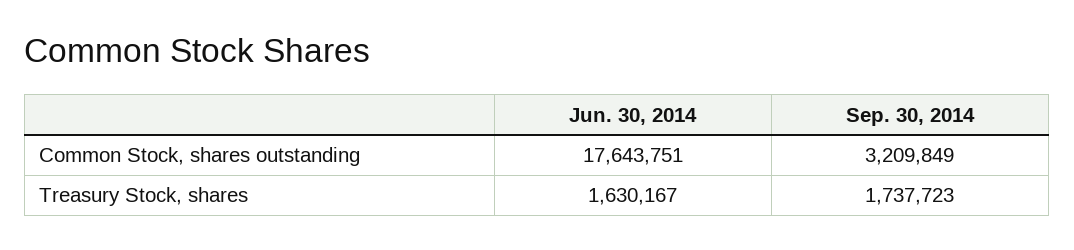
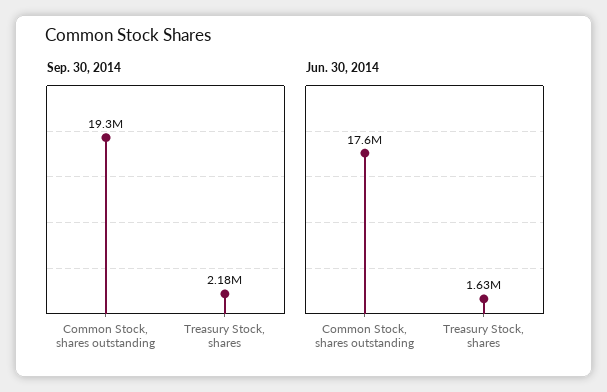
Sep. 30, 2014, Common Stock, shares outstanding: 3209849 -> 19300000
Sep. 30, 2014, Treasury Stock, shares: 1737723 -> 2180000

